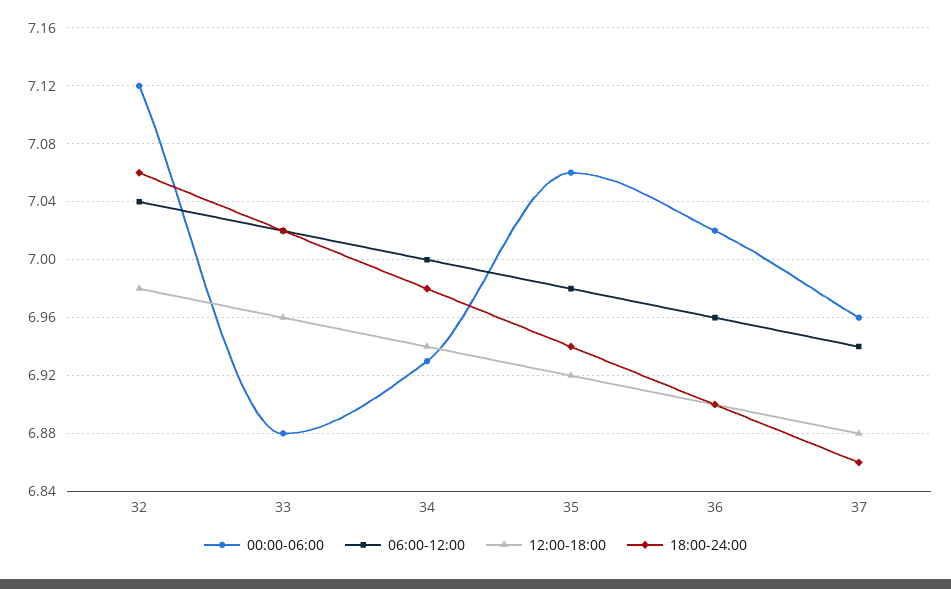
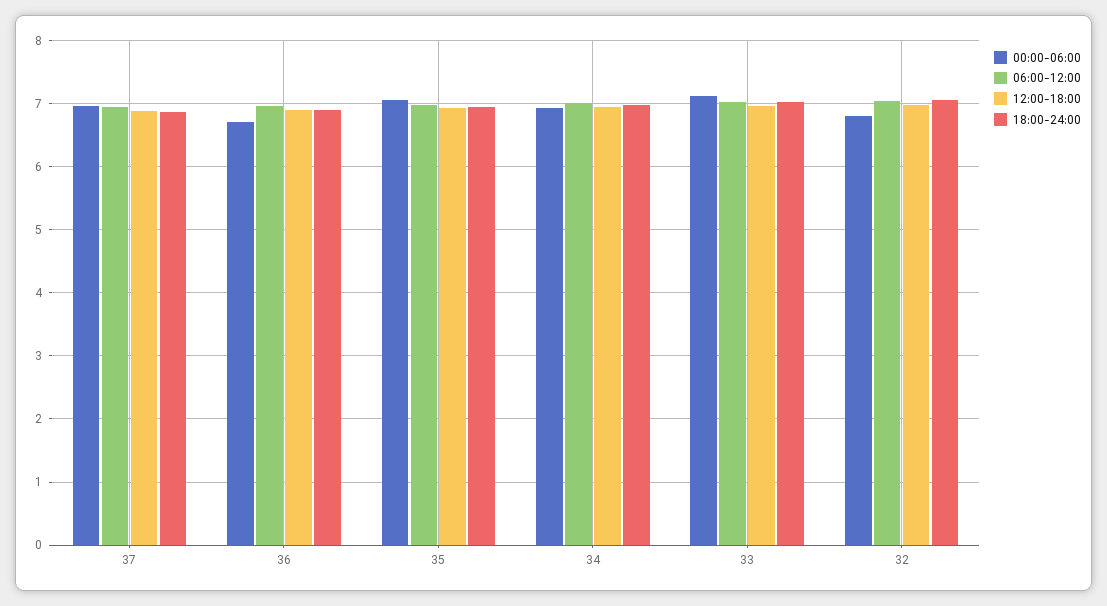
00:00-06:00, 32: 7.12 -> 6.8
00:00-06:00, 33: 6.88 -> 7.1
00:00-06:00, 36: 7.02 -> 6.7

